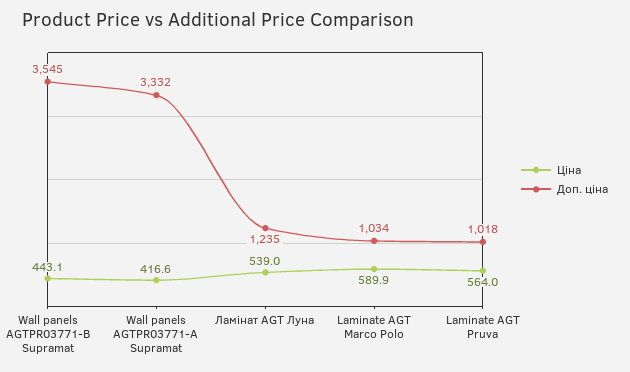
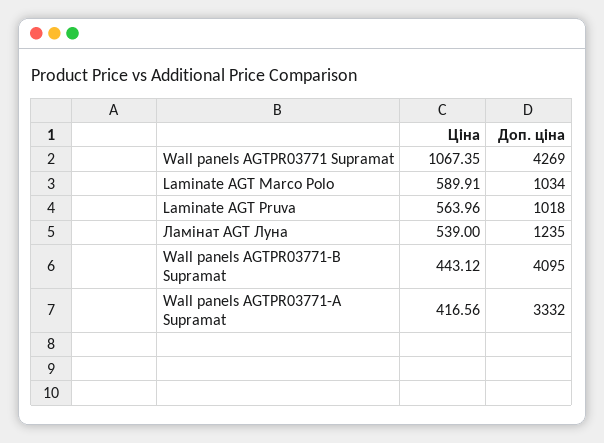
Доп. ціна, Wall panels AGTPR03771-B Supramat: 3545 -> 4095
Ціна, Wall panels AGTPR03771 Supramat: none -> 1067.35
Доп. ціна, Wall panels AGTPR03771 Supramat: none -> 4269

